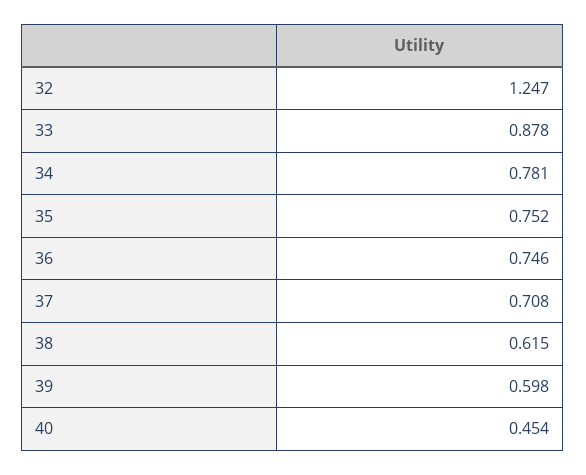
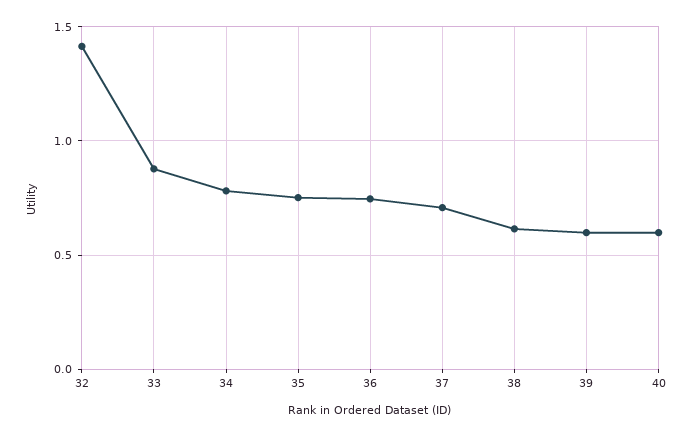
32: 1.247 -> 1.4
40: 0.454 -> 0.6

